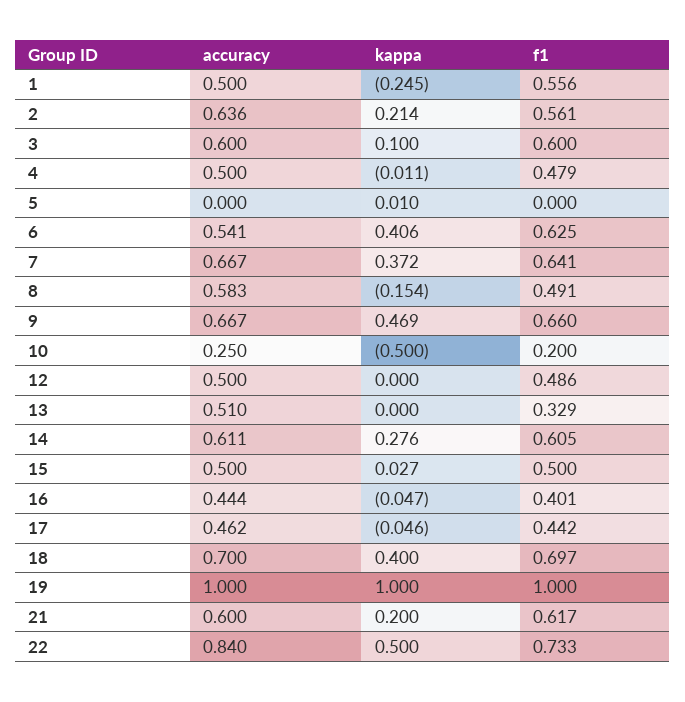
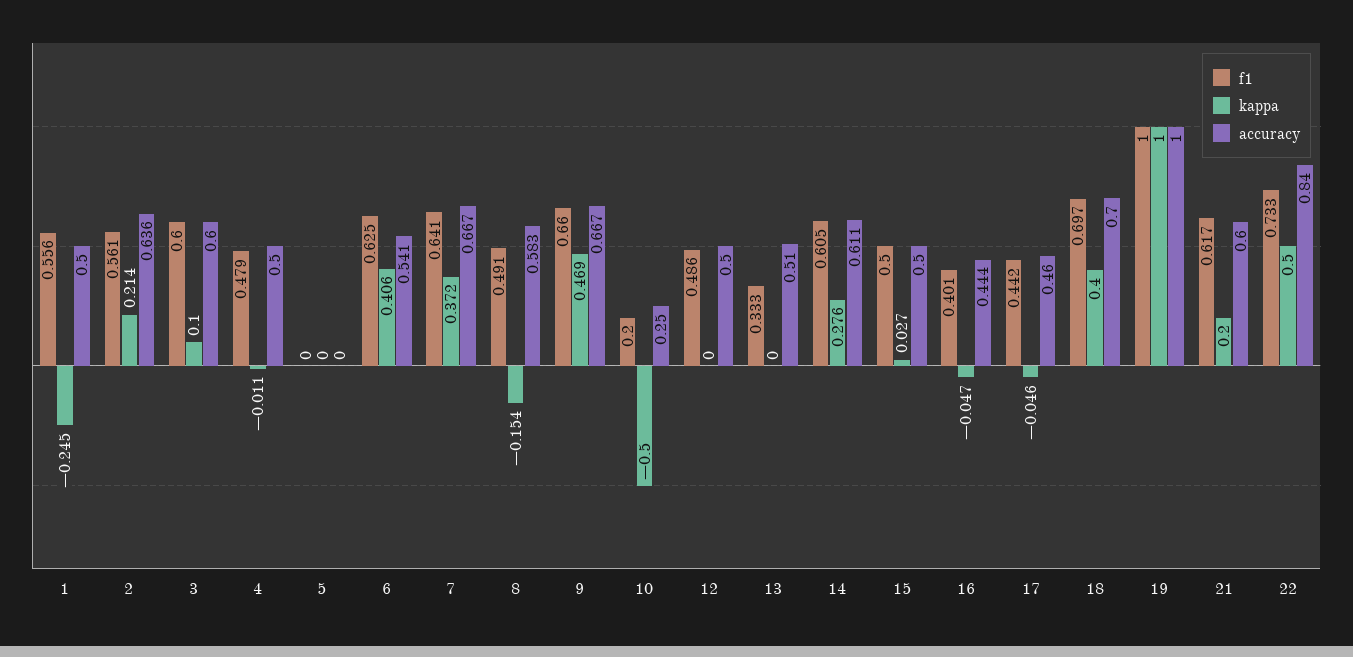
kappa, 5: 0.01 -> 0
f1, 13: 0.329 -> 0.333
accuracy, 17: 0.462 -> 0.46

